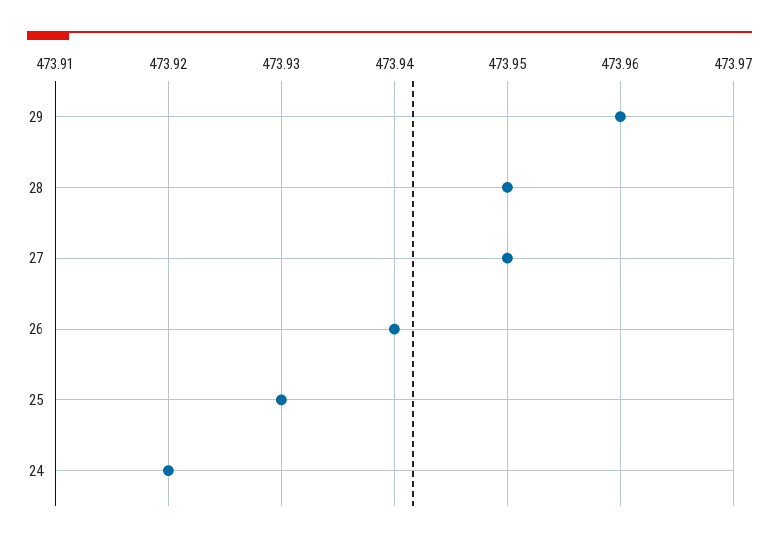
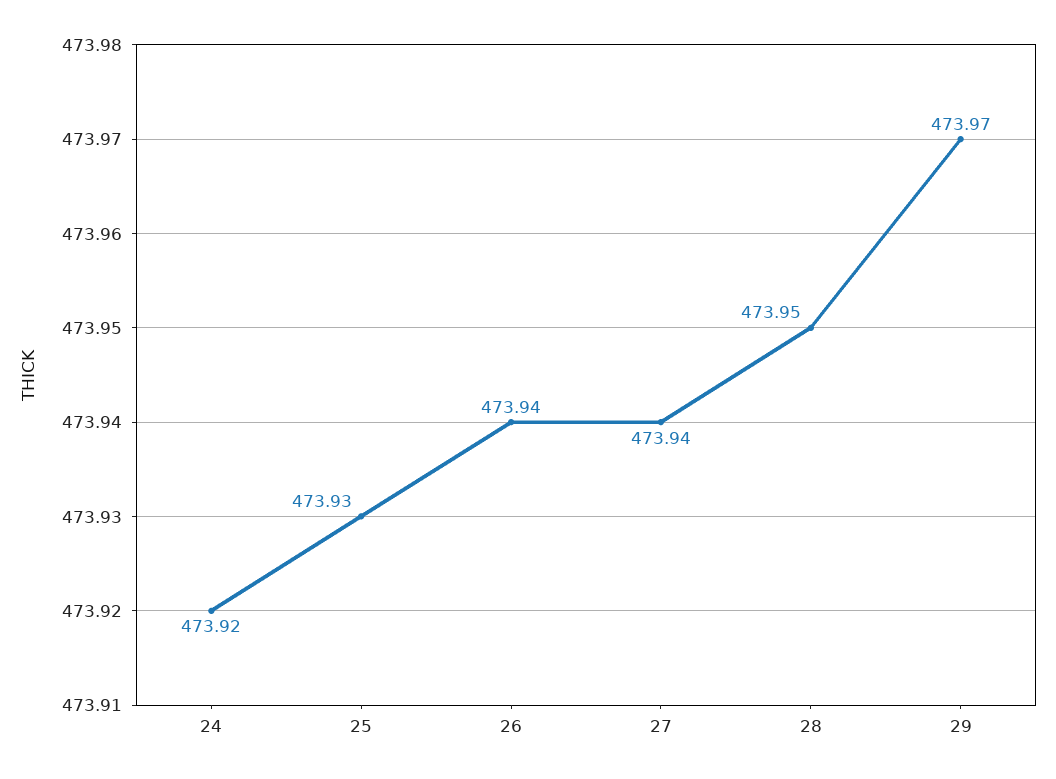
29: 473.96 -> 473.97
27: 473.95 -> 473.94

